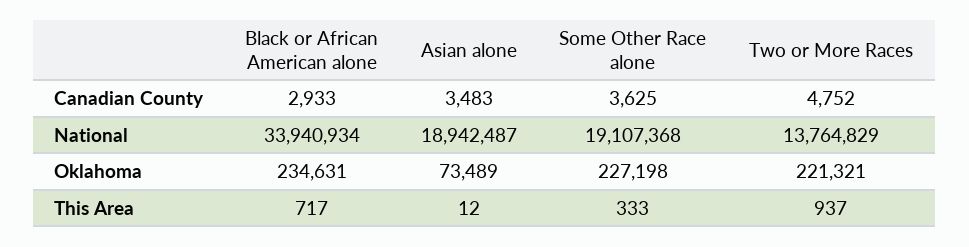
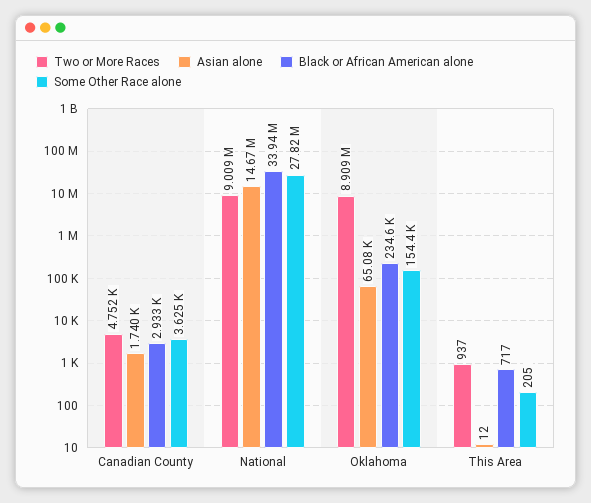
Asian alone, Canadian County: 3483 -> 1740
Asian alone, National: 18942487 -> 14670000
Some Other Race alone, National: 19107368 -> 27820000
Two or More Races, National: 13764829 -> 9009000
Asian alone, Oklahoma: 73489 -> 65080
Some Other Race alone, Oklahoma: 227198 -> 154400
Two or More Races, Oklahoma: 221321 -> 8909000
Some Other Race alone, This Area: 333 -> 205

